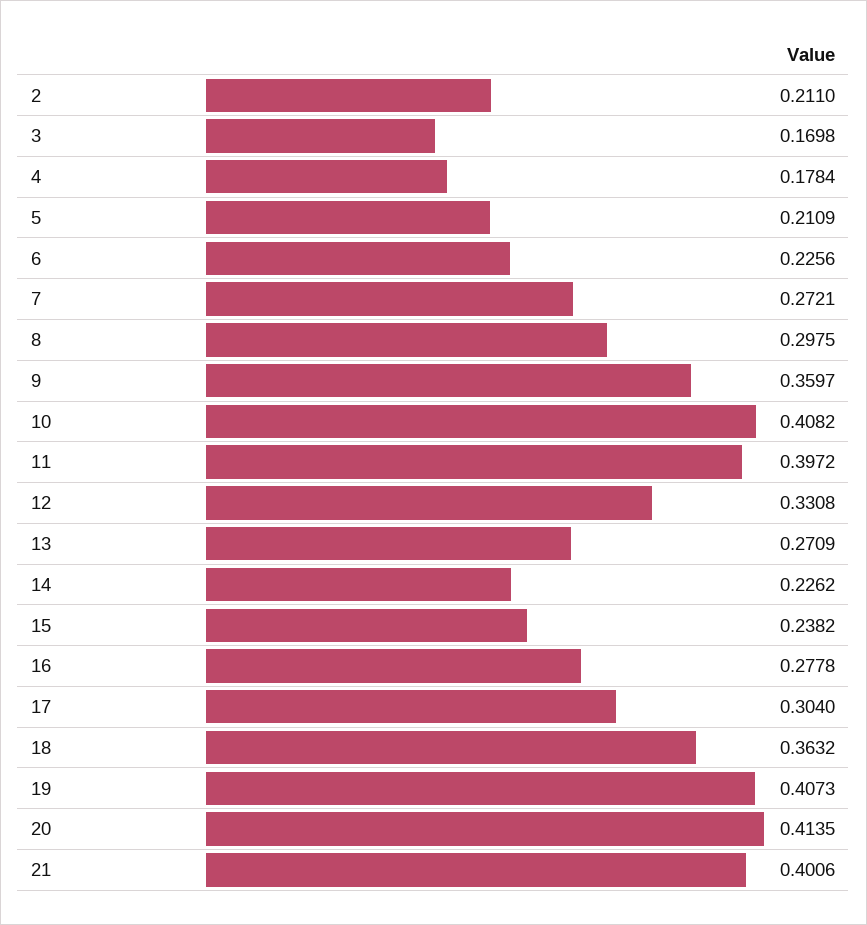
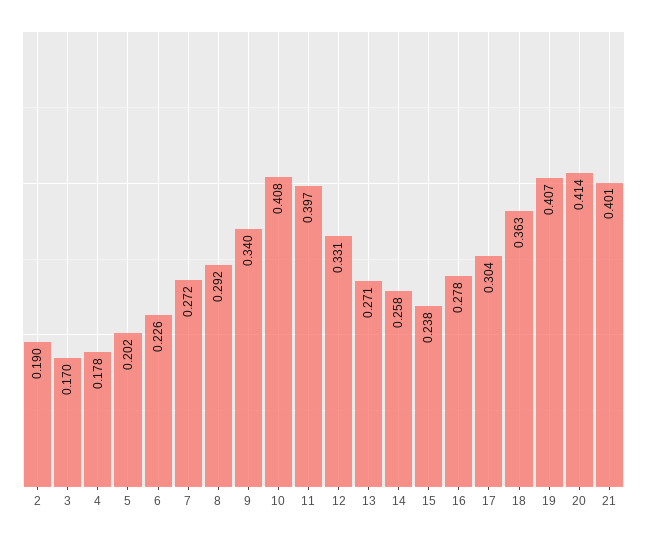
2: 0.211 -> 0.19
5: 0.2109 -> 0.202
8: 0.2975 -> 0.292
9: 0.3597 -> 0.34
14: 0.2262 -> 0.258

